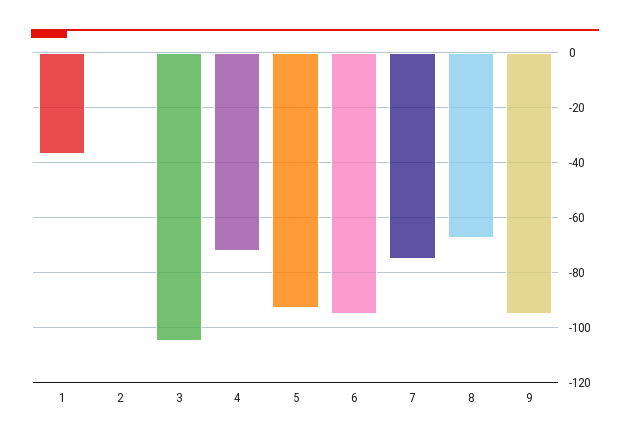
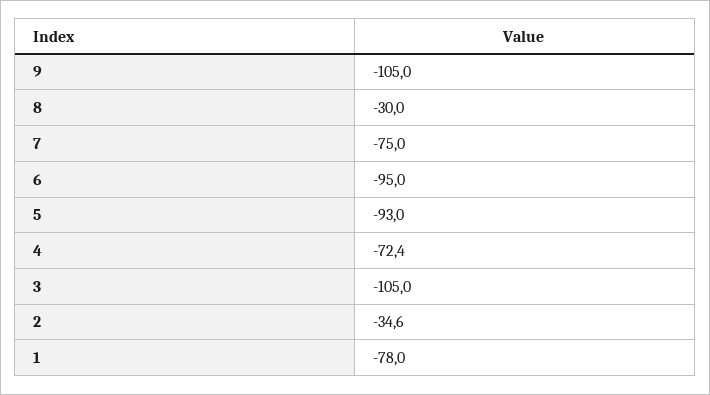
1: -37.5 -> -78
2: 0 -> -34.6
8: -67.5 -> -30
9: -95 -> -105

